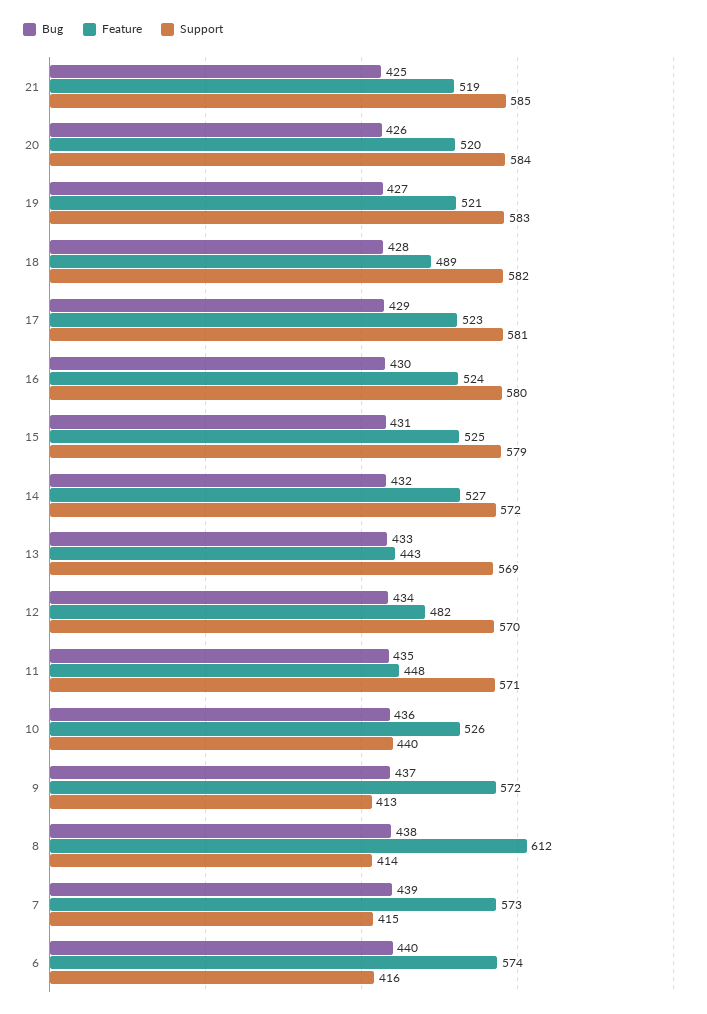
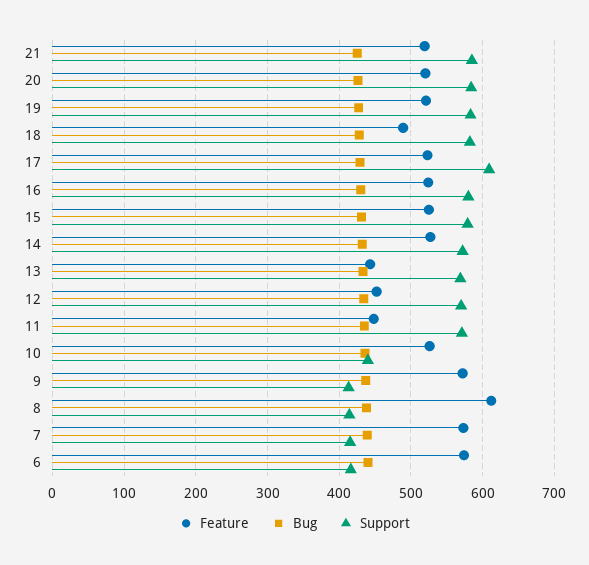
Support, 17: 581 -> 610
Feature, 12: 482 -> 450

